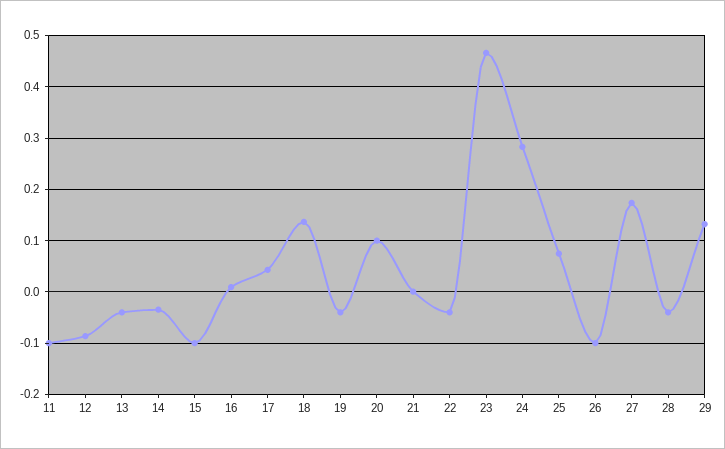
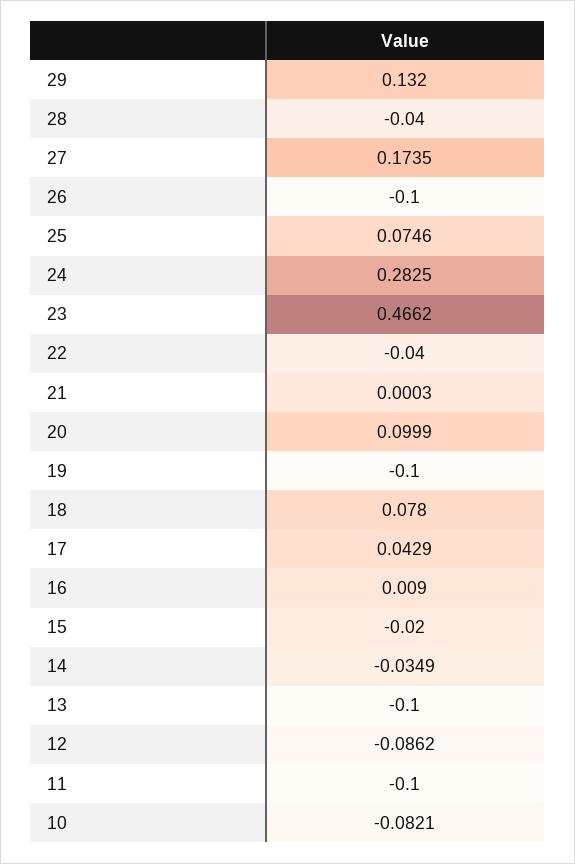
13: -0.04 -> -0.1
15: -0.1 -> -0.02
18: 0.14 -> 0.078
19: -0.04 -> -0.1
10: none -> -0.0821

